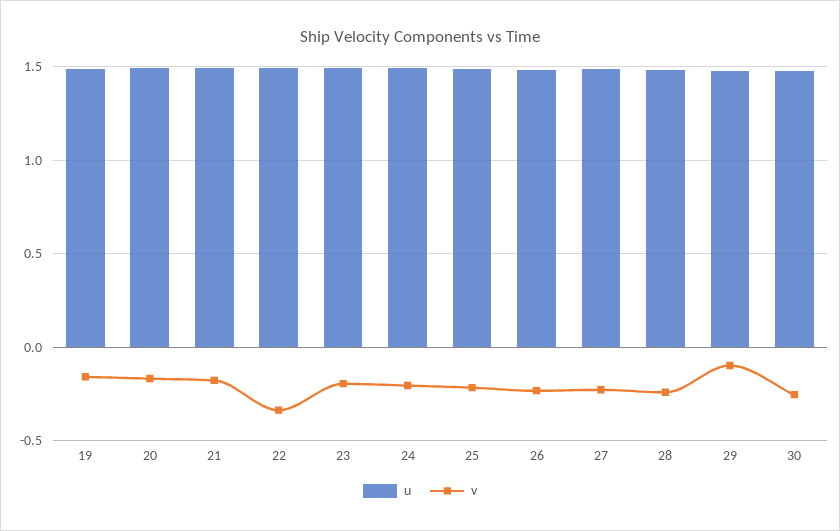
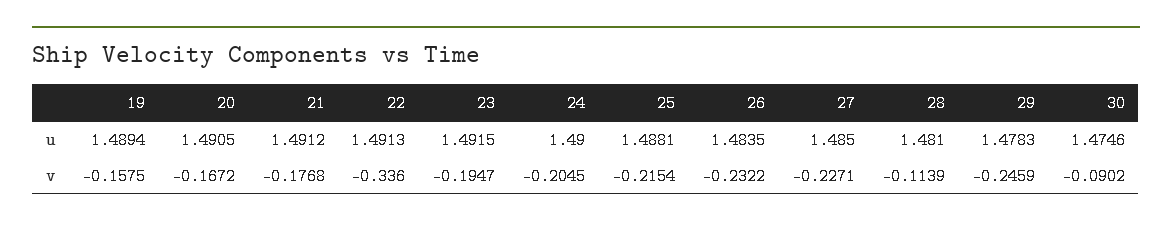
v, 28: -0.25 -> -0.1139
v, 29: -0.1 -> -0.2459
v, 30: -0.25 -> -0.0902

